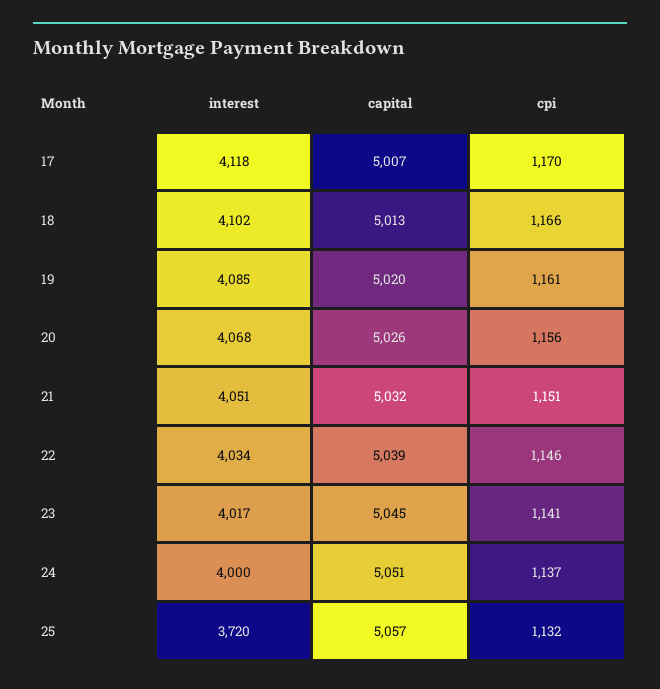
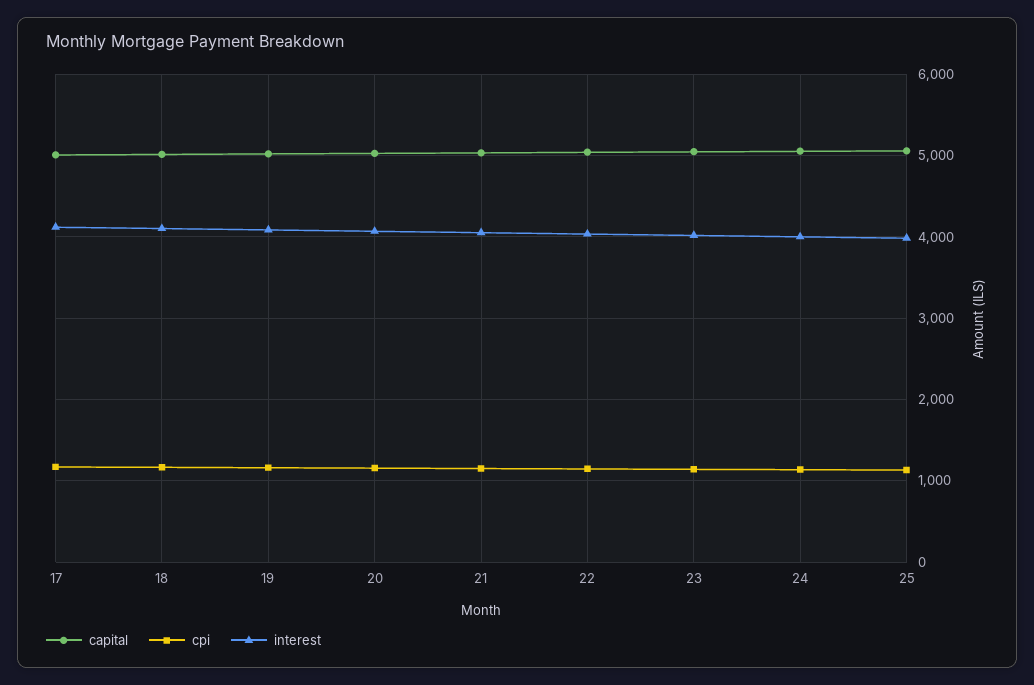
interest, 25: 3720 -> 4000

